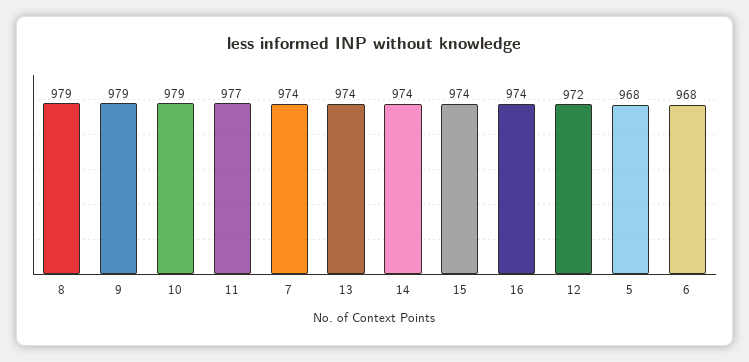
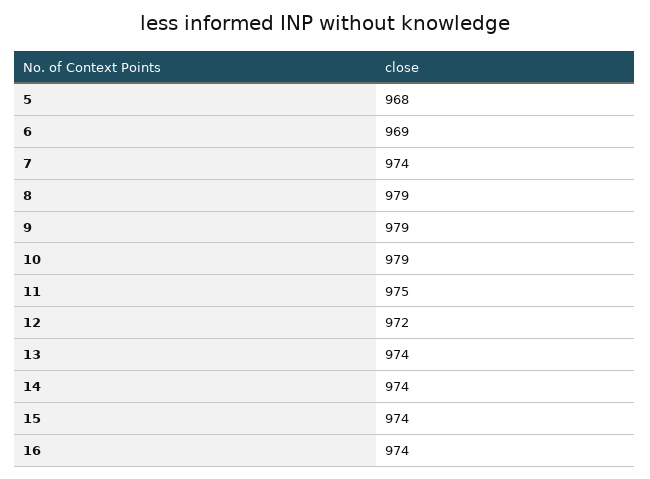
11: 977 -> 975
6: 968 -> 969

